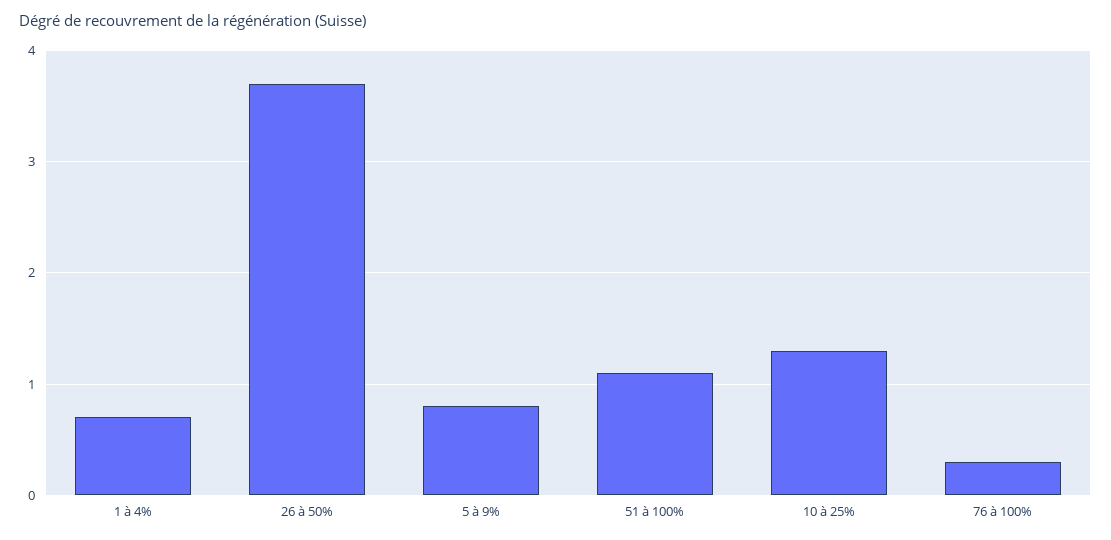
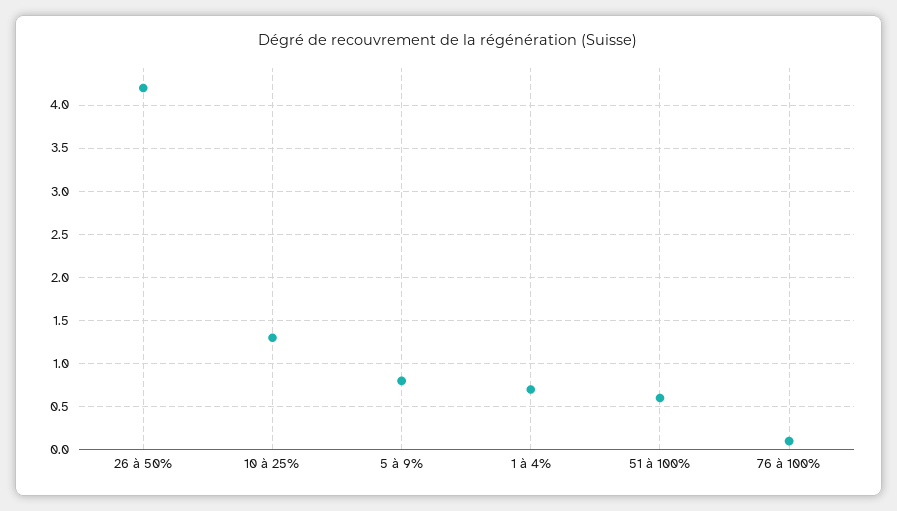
26 à 50%: 3.7 -> 4.2
51 à 100%: 1.1 -> 0.6
76 à 100%: 0.3 -> 0.1

